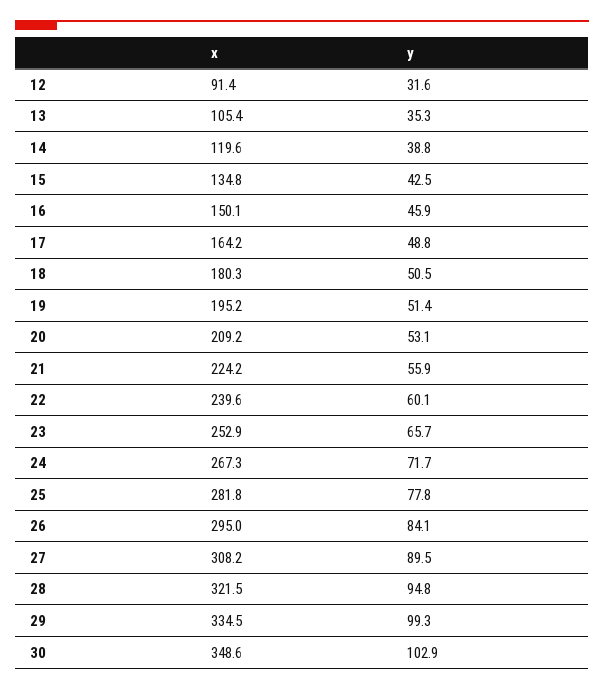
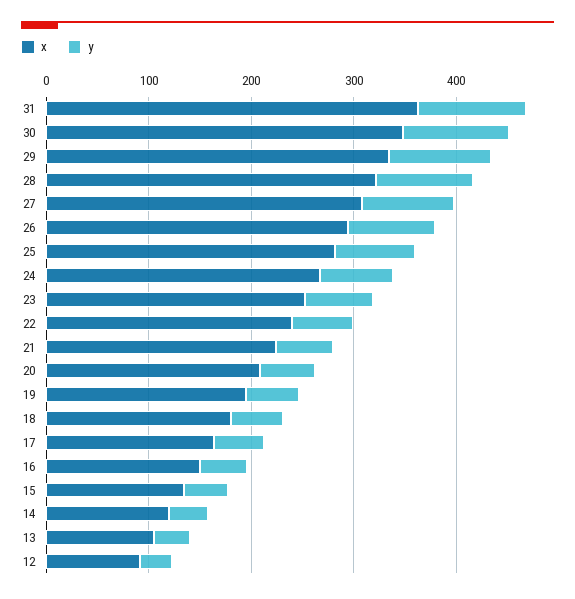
x, 31: none -> 360
y, 31: none -> 100

